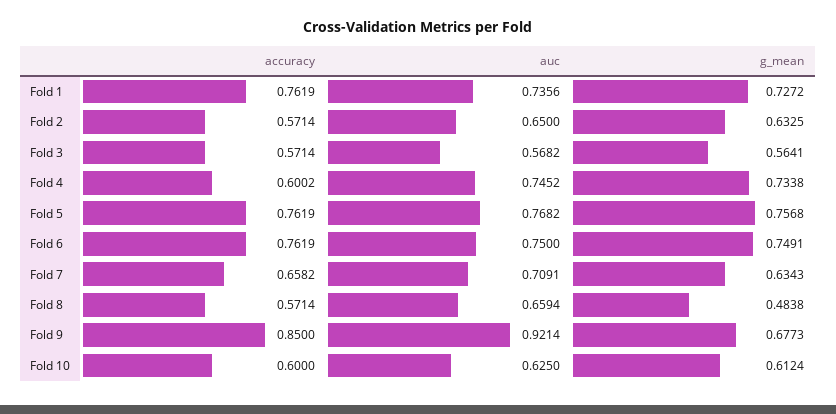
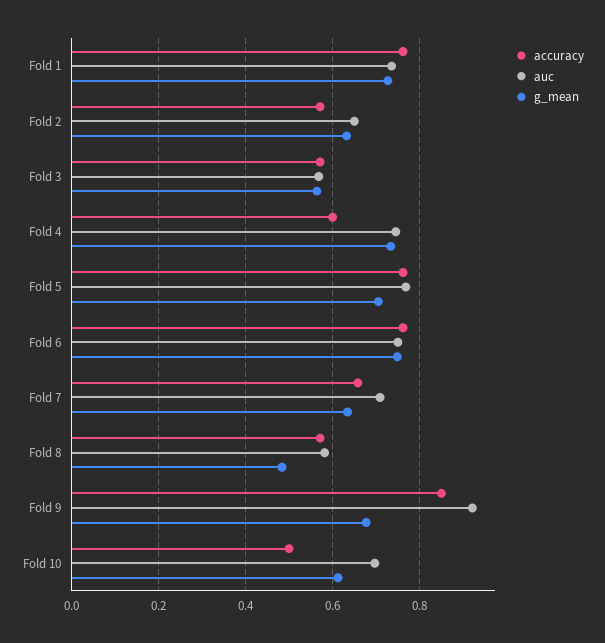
g_mean, Fold 5: 0.7568 -> 0.7
auc, Fold 8: 0.6594 -> 0.58
accuracy, Fold 10: 0.6 -> 0.5
auc, Fold 10: 0.625 -> 0.7

